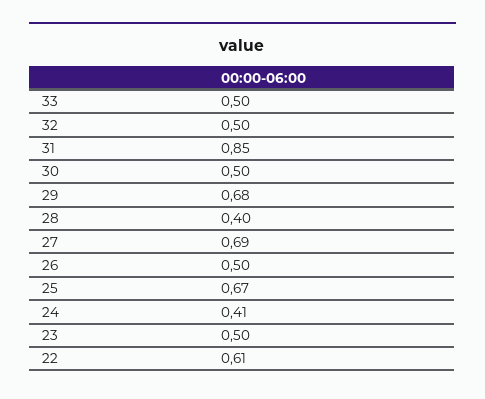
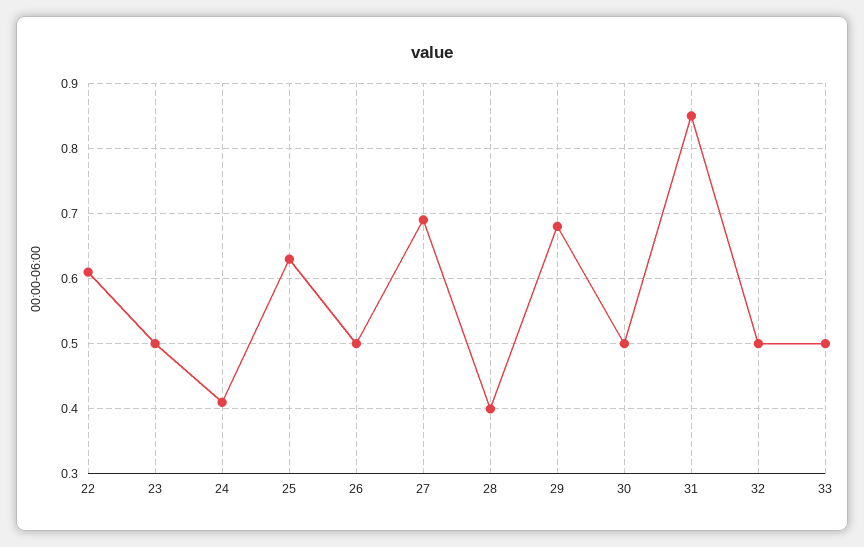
25: 0.67 -> 0.63

